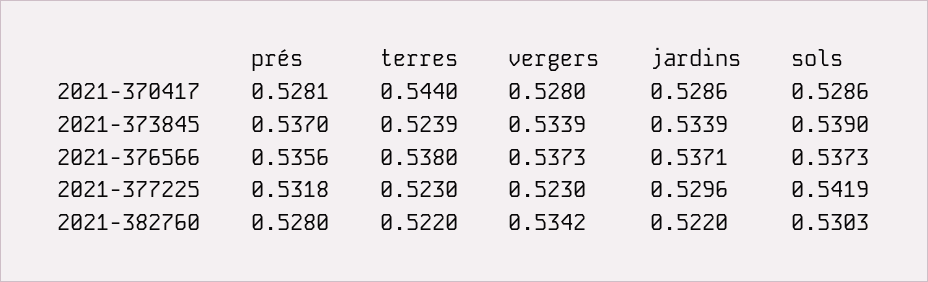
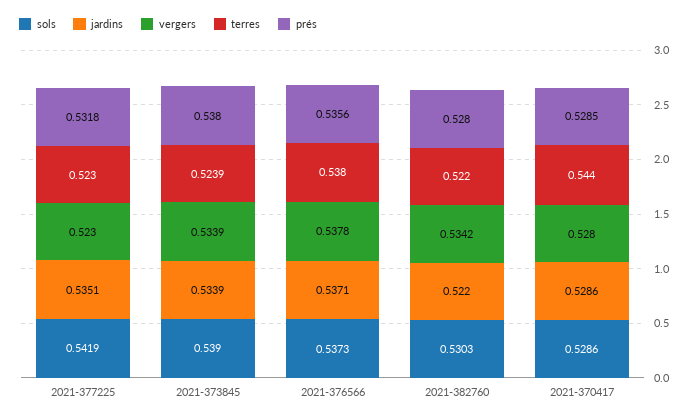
prés, 2021-370417: 0.5281 -> 0.5285
prés, 2021-373845: 0.537 -> 0.538
vergers, 2021-376566: 0.5373 -> 0.5378
jardins, 2021-377225: 0.5296 -> 0.5351

